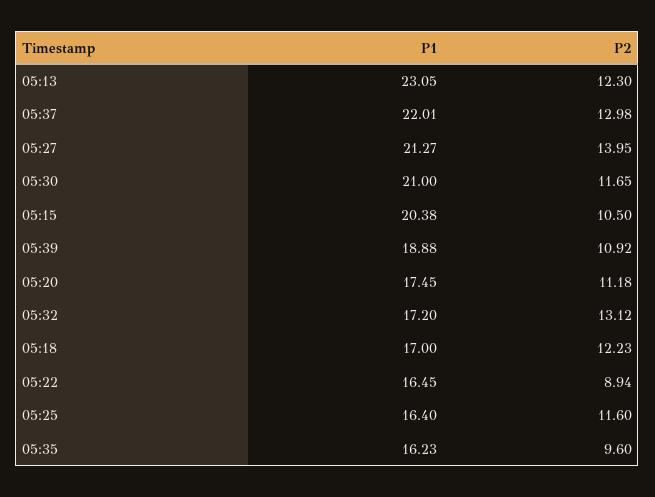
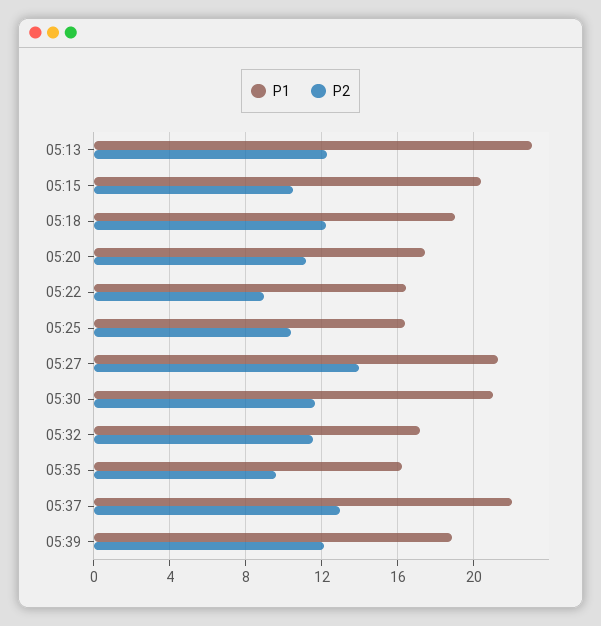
P2, 05:39: 10.92 -> 12
P2, 05:32: 13.12 -> 11.5
P1, 05:18: 17 -> 19
P2, 05:25: 11.6 -> 10.5

